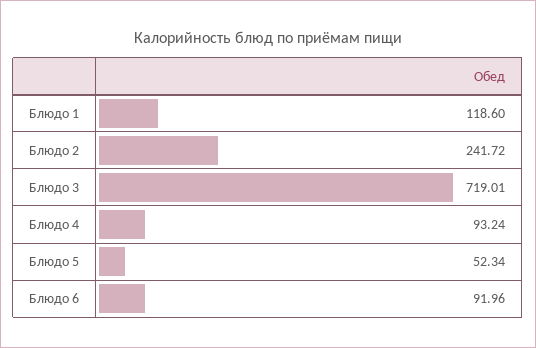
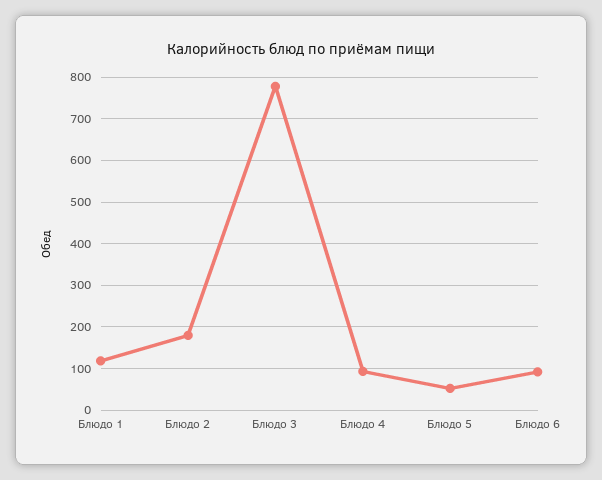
Блюдо 2: 241.72 -> 180
Блюдо 3: 719.01 -> 780

